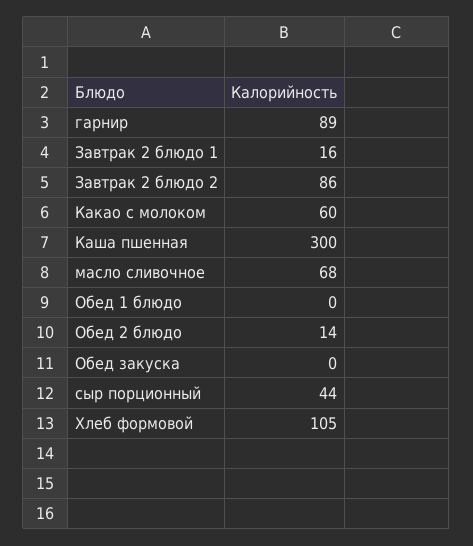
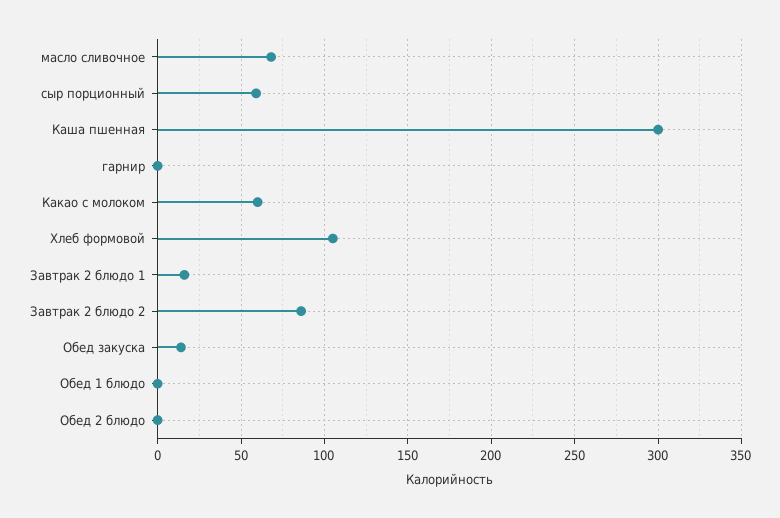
гарнир: 89 -> 0
Обед 2 блюдо: 14 -> 0
Обед закуска: 0 -> 15
сыр порционный: 44 -> 60

